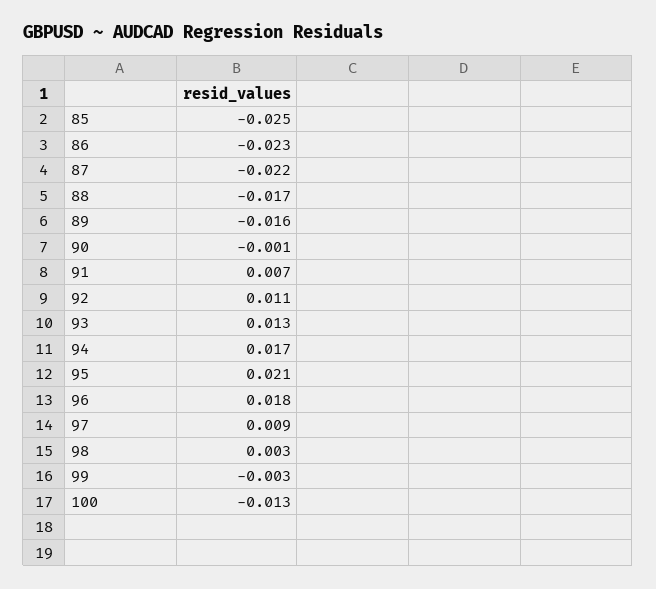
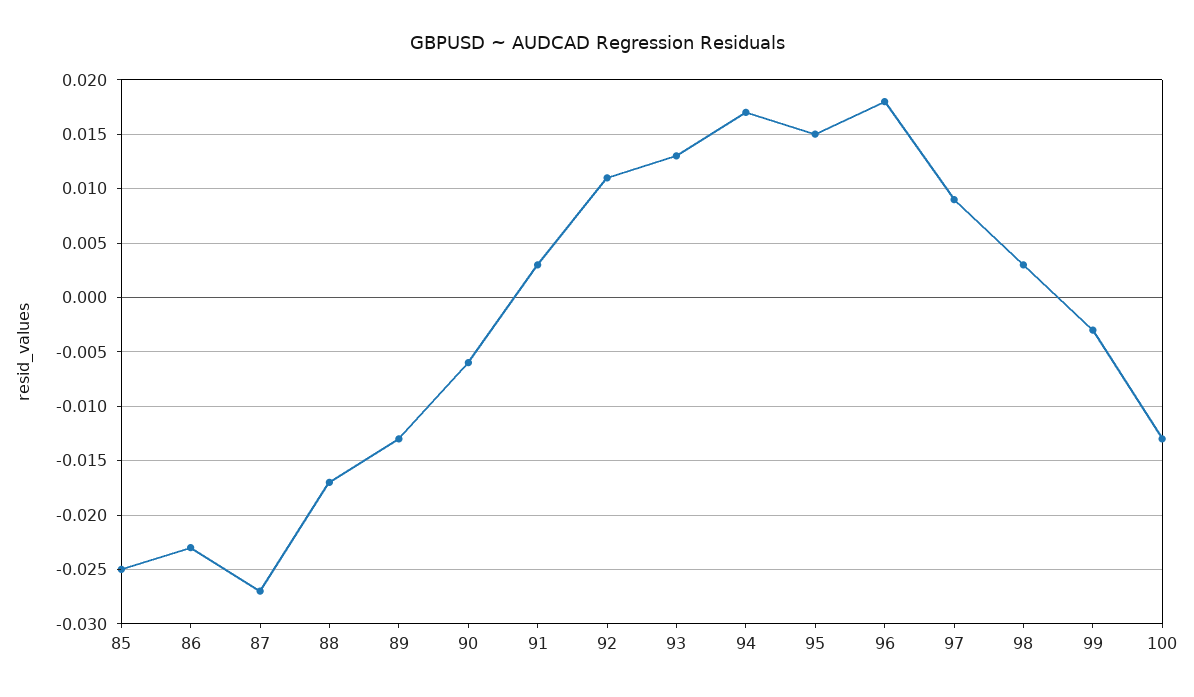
87: -0.022 -> -0.027
89: -0.016 -> -0.013
90: -0.001 -> -0.006
91: 0.007 -> 0.003
95: 0.021 -> 0.015

